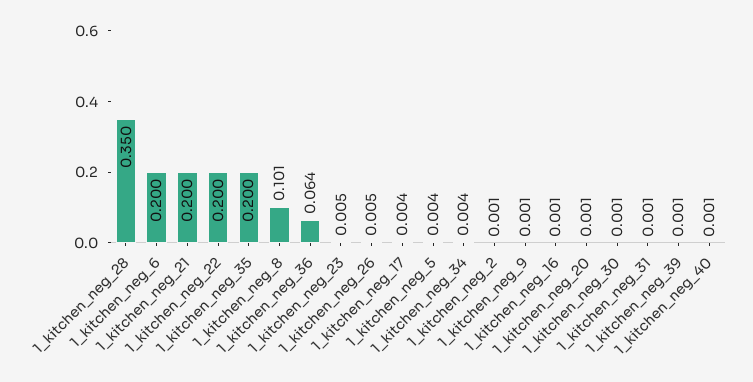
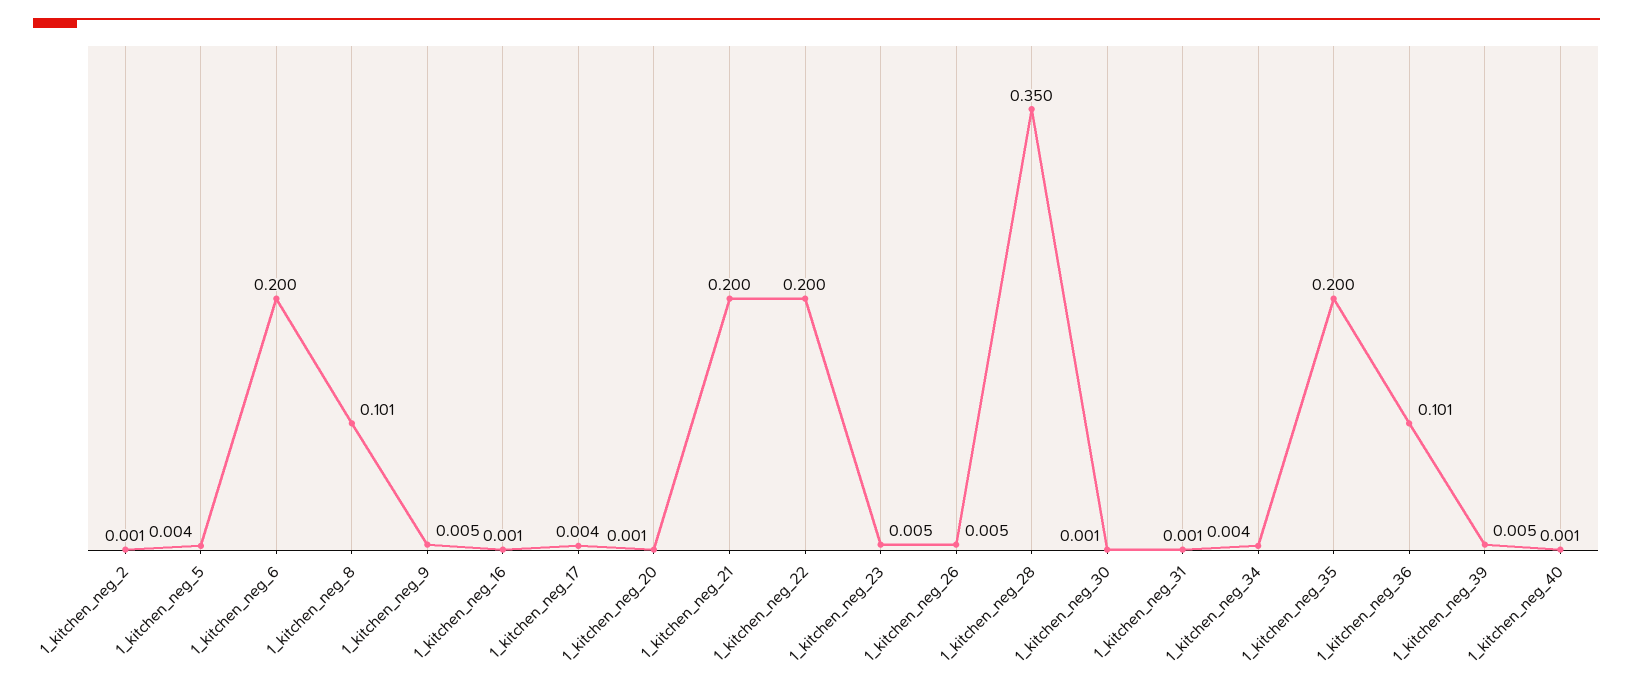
1_kitchen_neg_36: 0.064 -> 0.101
1_kitchen_neg_9: 0.001 -> 0.005
1_kitchen_neg_39: 0.001 -> 0.005

